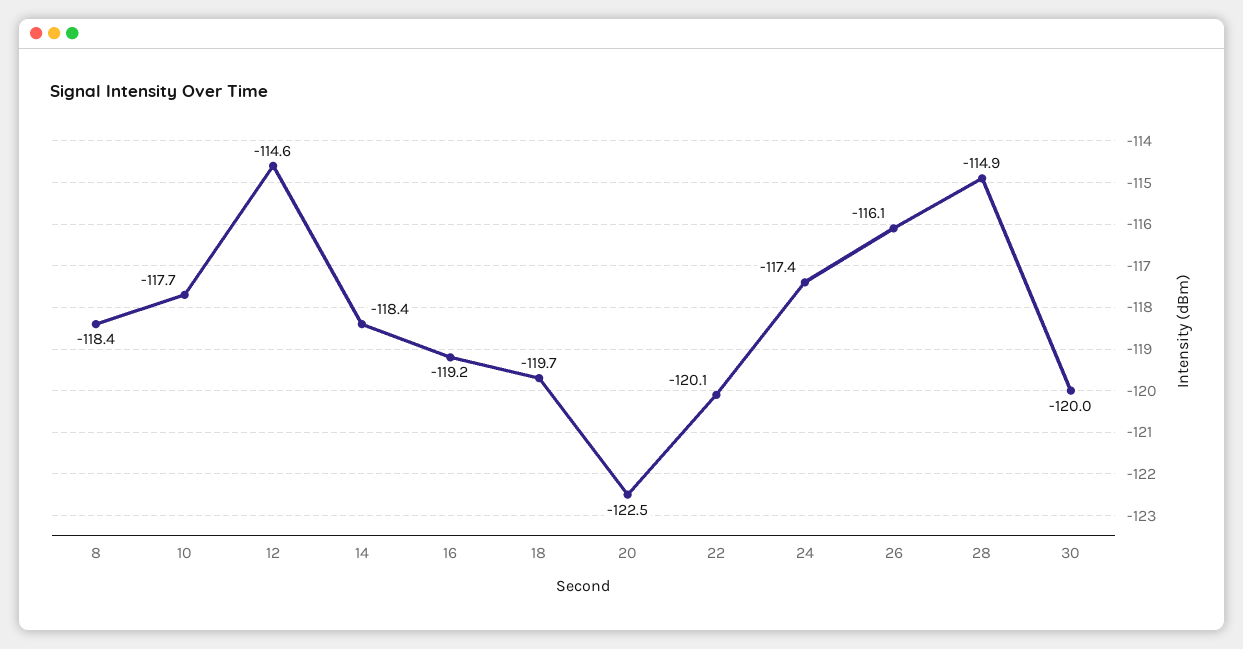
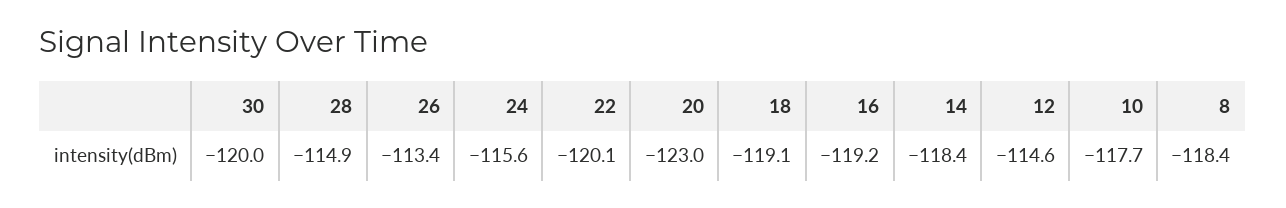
18: -119.7 -> -119.1
20: -122.5 -> -123
24: -117.4 -> -115.6
26: -116.1 -> -113.4

